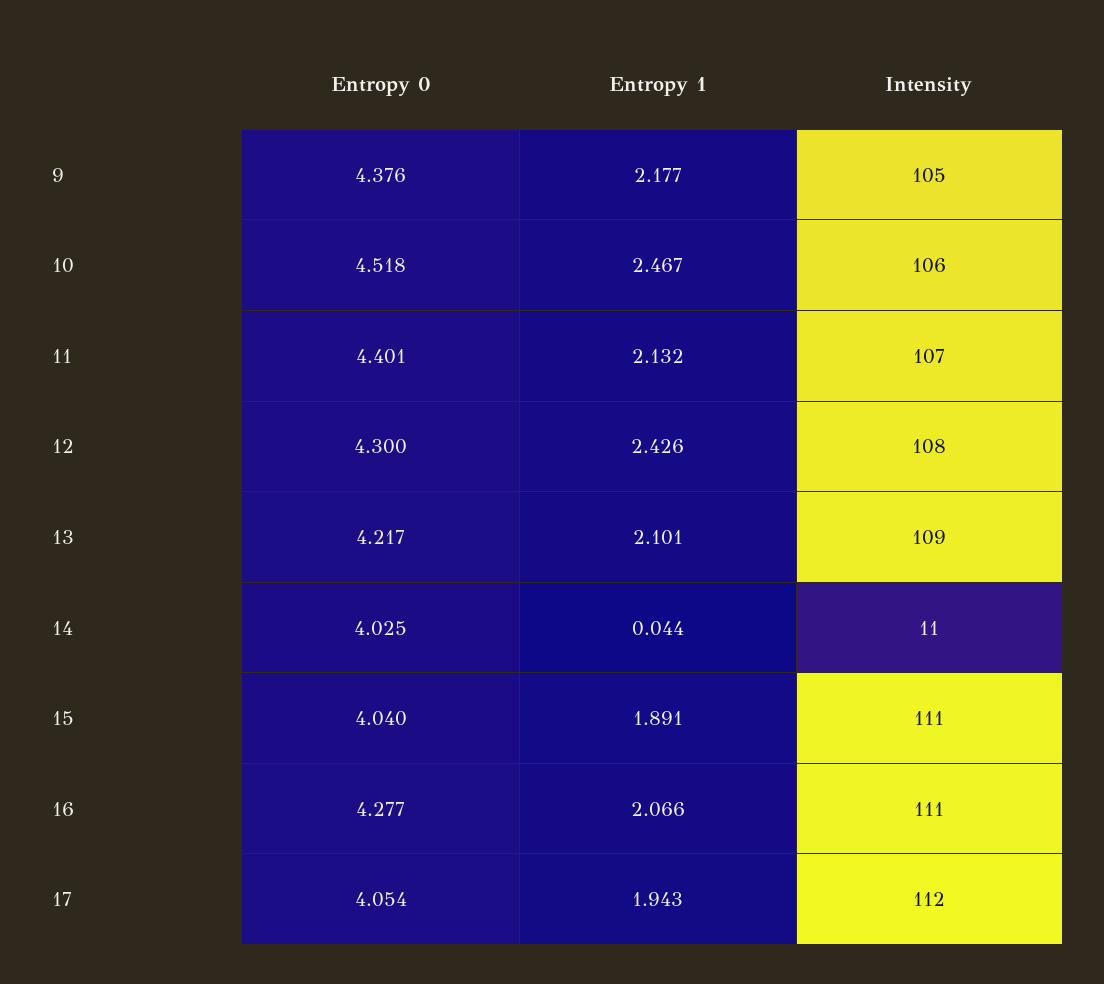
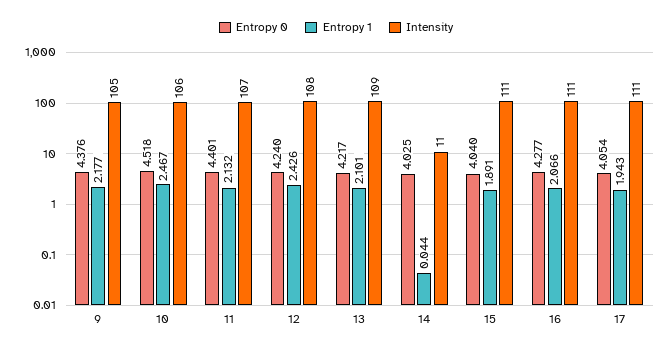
Entropy 0, 12: 4.3 -> 4.24
Intensity, 17: 112 -> 111

